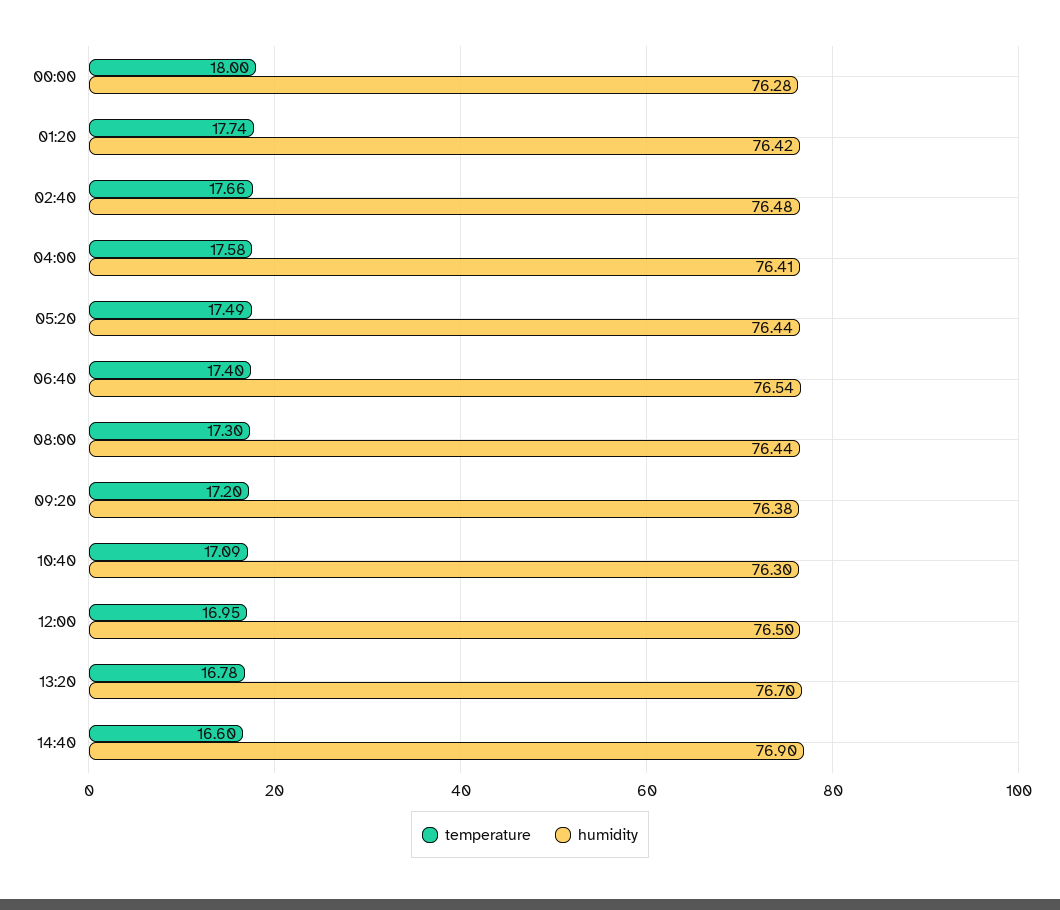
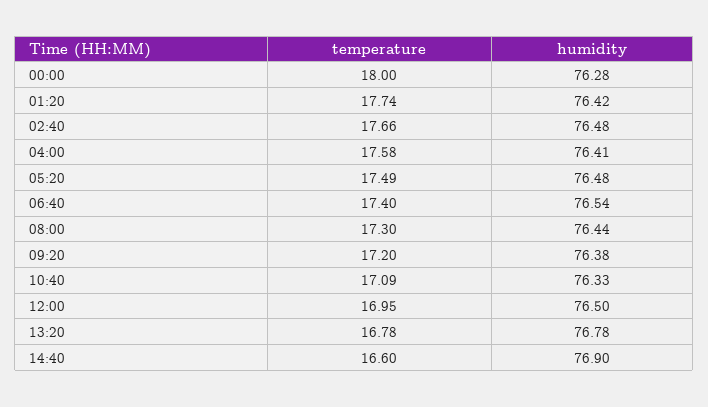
humidity, 05:20: 76.44 -> 76.48
humidity, 10:40: 76.3 -> 76.33
humidity, 13:20: 76.7 -> 76.78

